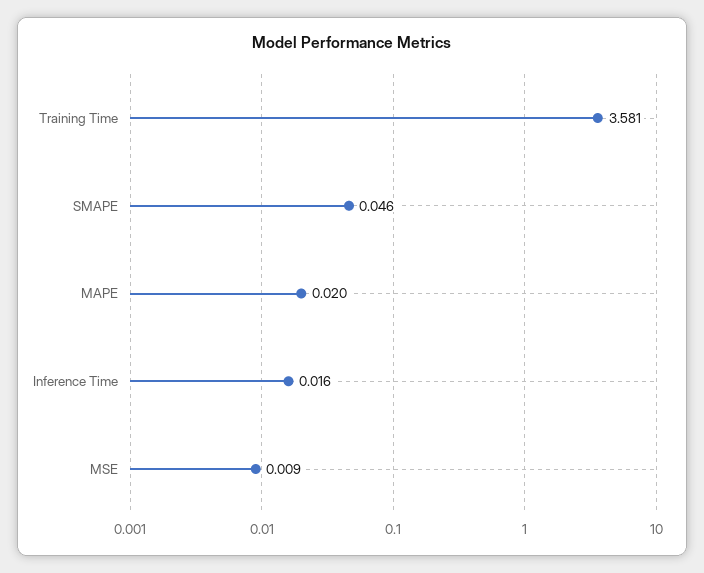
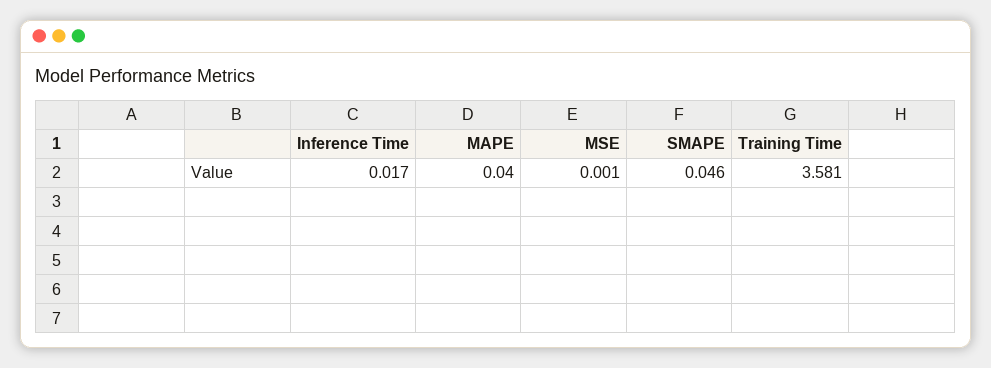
MAPE: 0.02 -> 0.04
Inference Time: 0.016 -> 0.017
MSE: 0.009 -> 0.001

